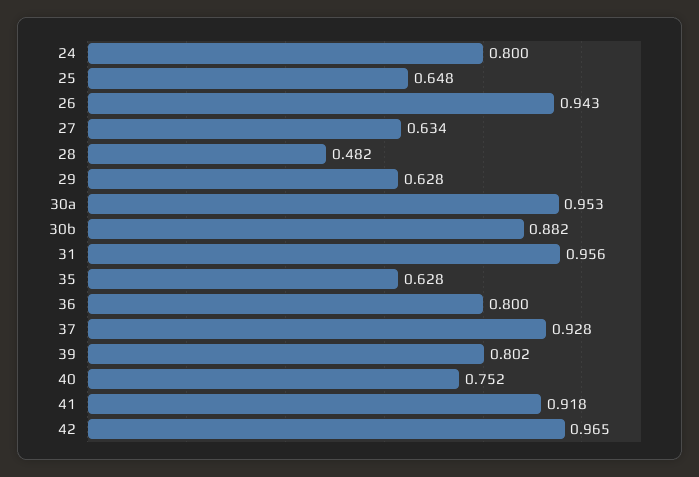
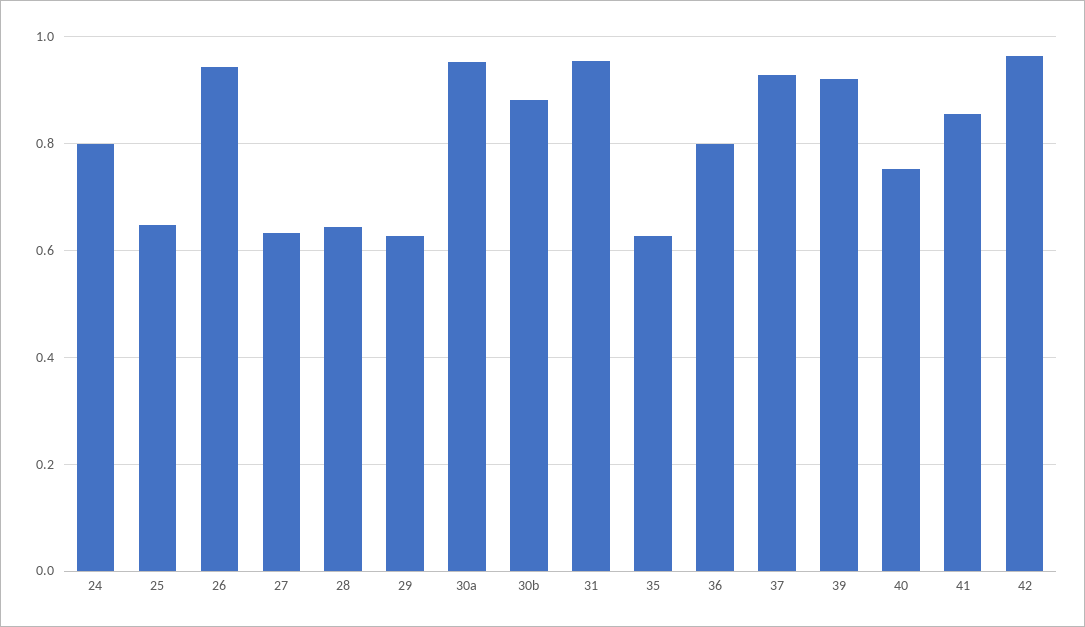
28: 0.482 -> 0.64
39: 0.802 -> 0.92
41: 0.918 -> 0.86

